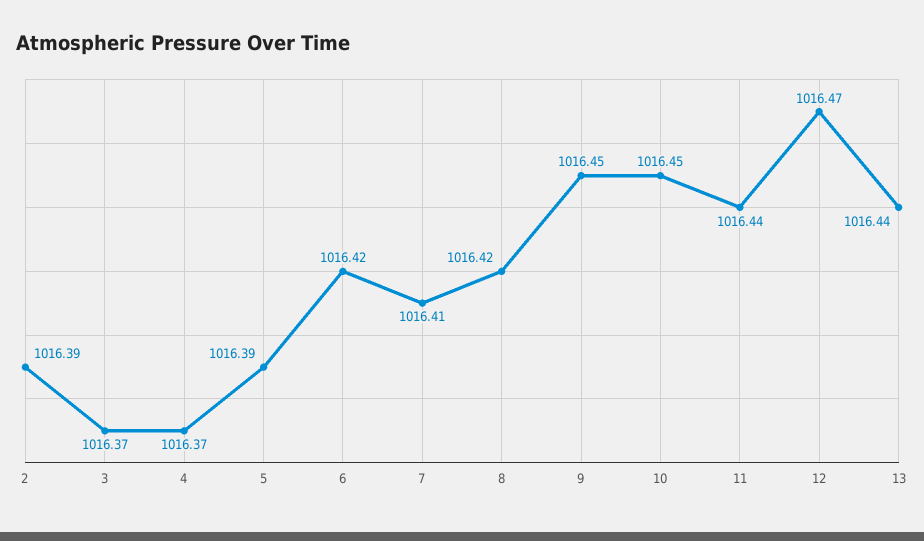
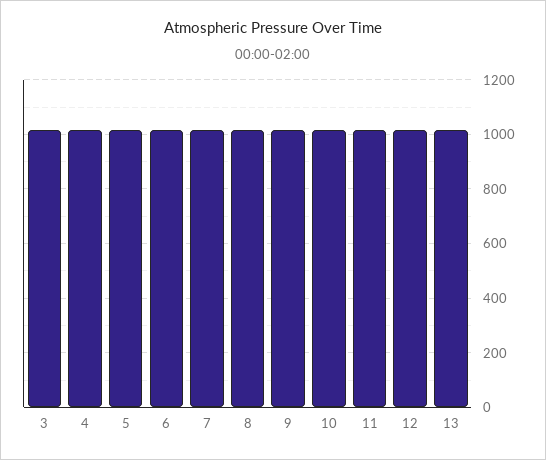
2: 1016.39 -> none

